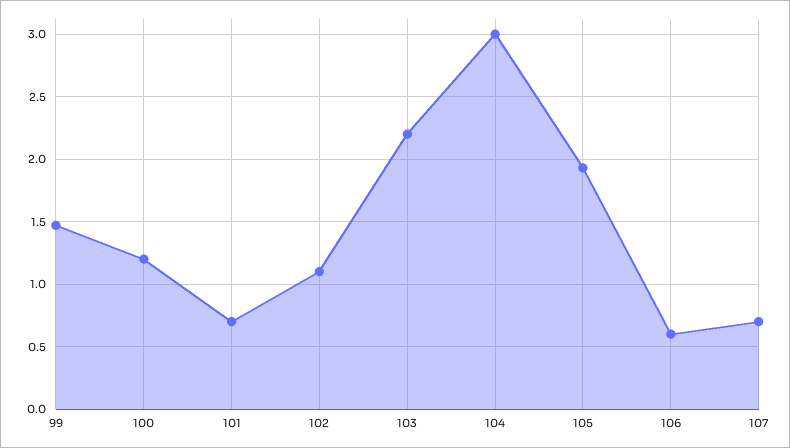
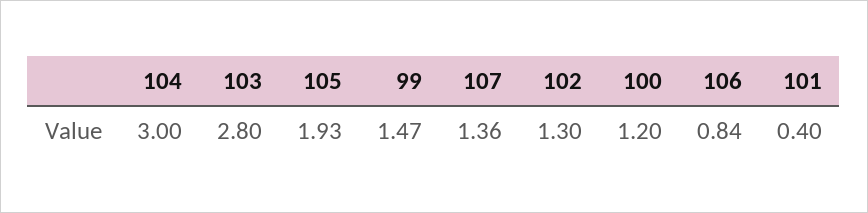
101: 0.7 -> 0.4
102: 1.1 -> 1.3
103: 2.2 -> 2.8
106: 0.6 -> 0.84
107: 0.7 -> 1.36

